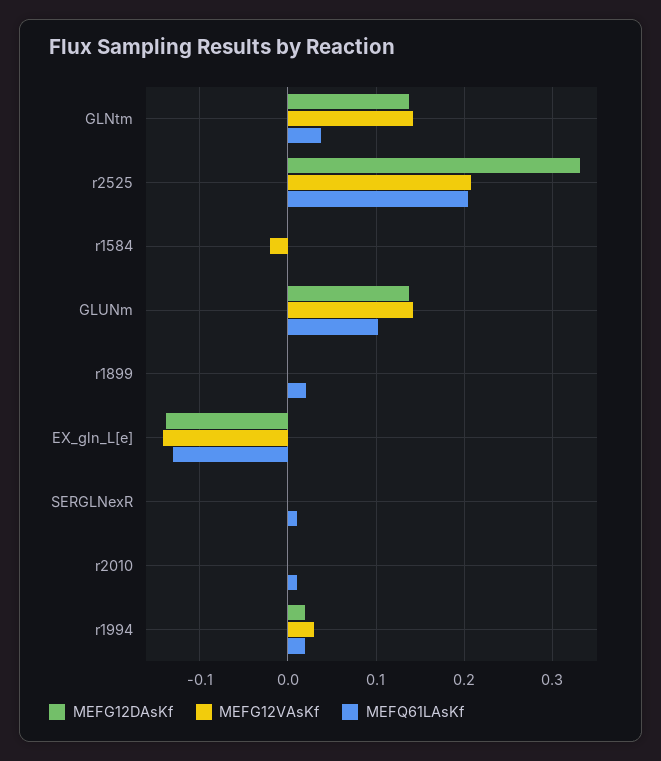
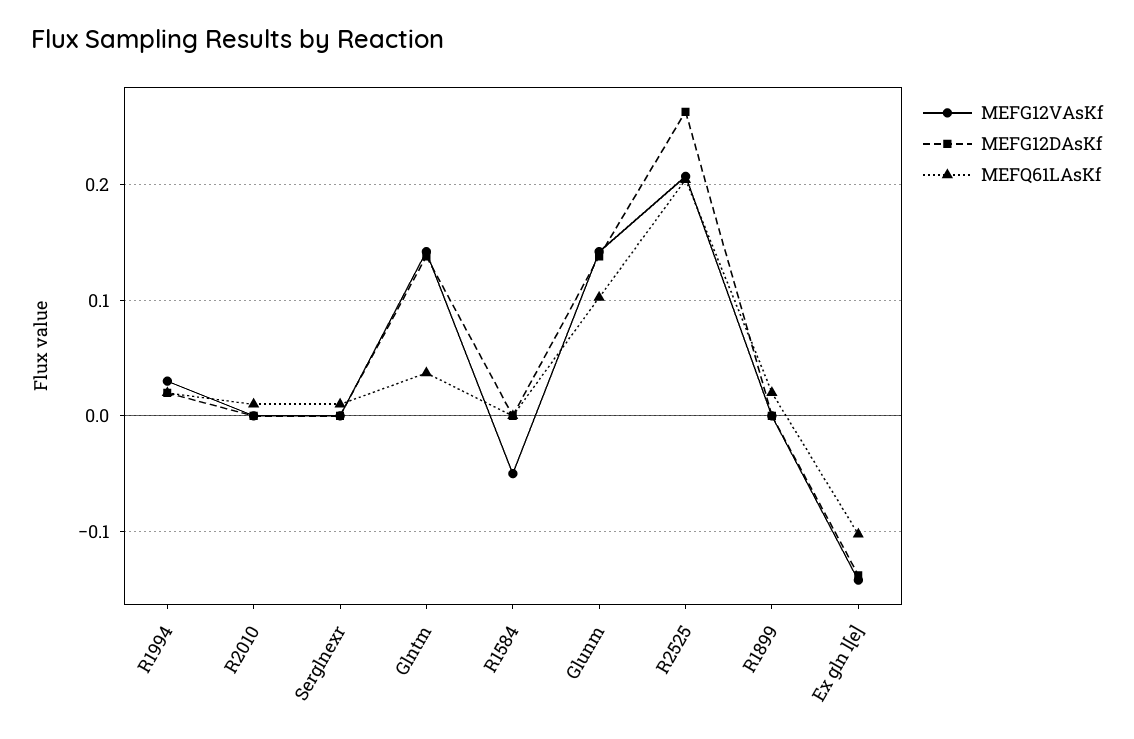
MEFG12DAsKf, r2525: 0.33 -> 0.26
MEFG12VAsKf, r1584: -0.02 -> -0.05
MEFQ61LAsKf, EX_gln_L[e]: -0.13 -> -0.1

